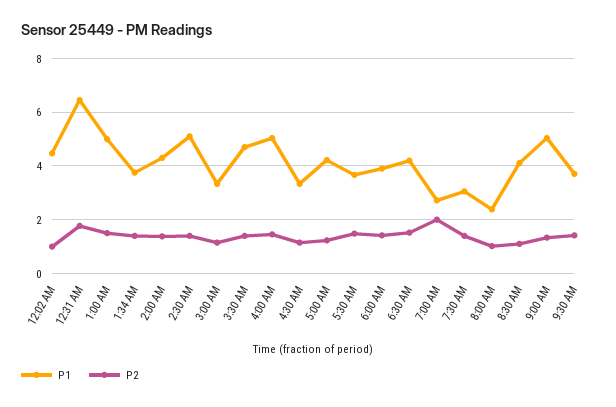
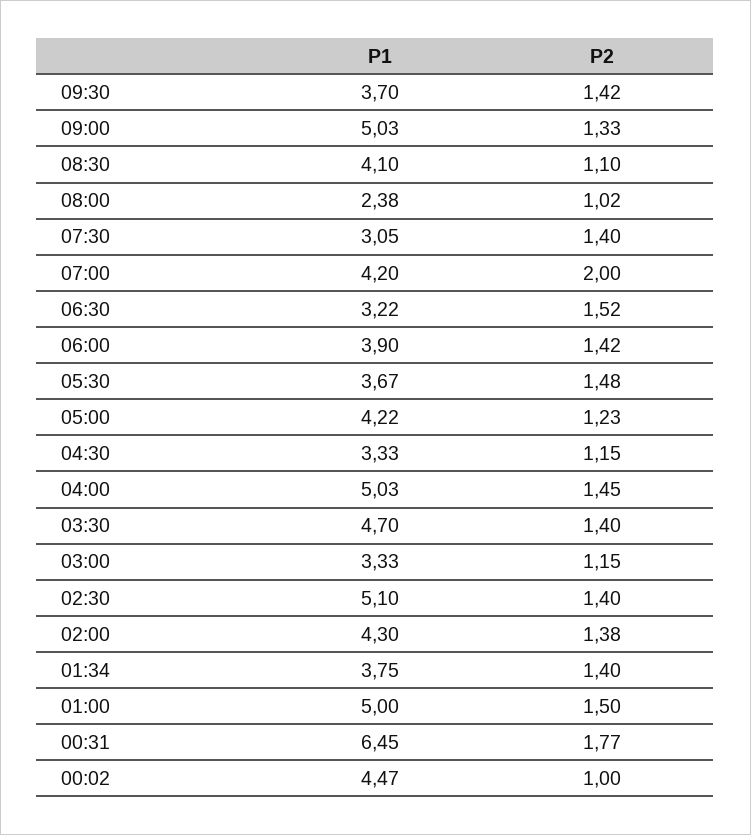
P1, 6:30 AM: 4.25 -> 3.22
P1, 7:00 AM: 2.75 -> 4.2

